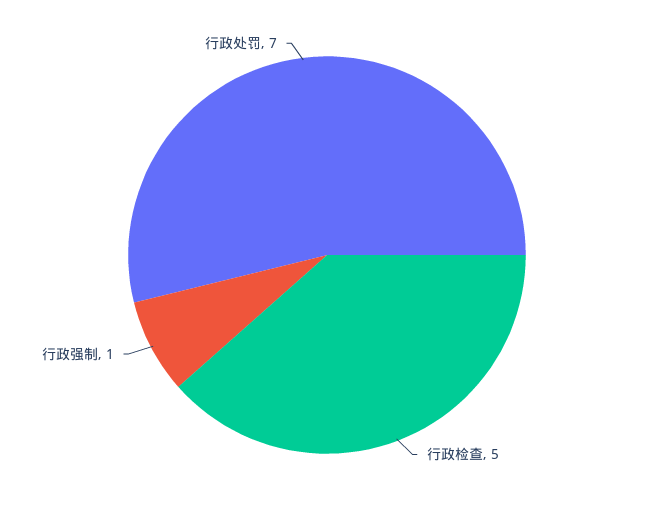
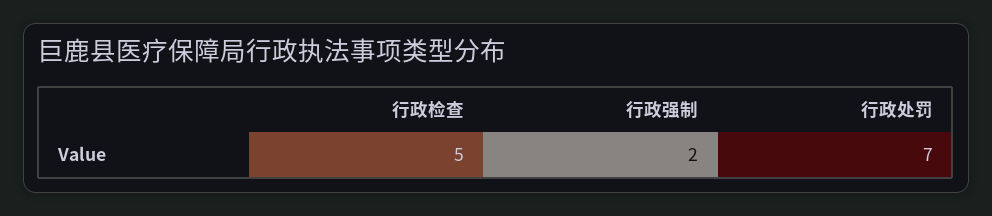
行政强制: 1 -> 2

